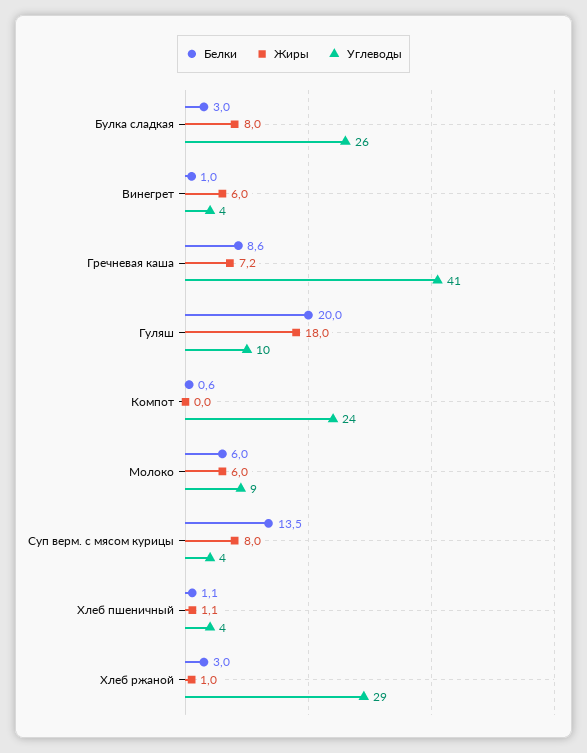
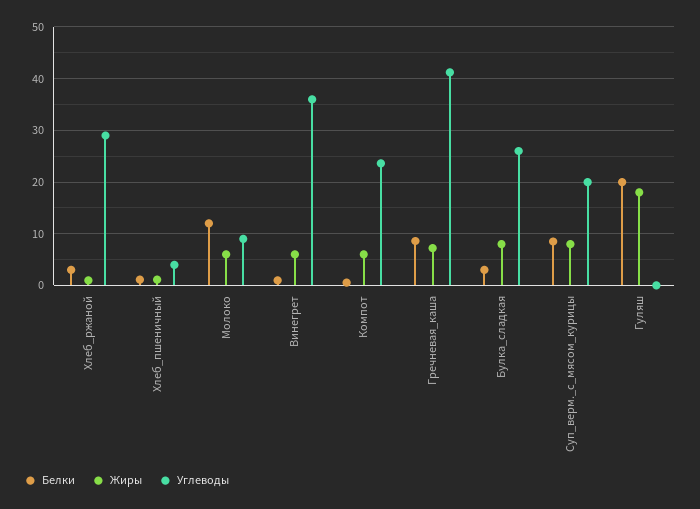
Углеводы, Винегрет: 4 -> 36
Углеводы, Гуляш: 10 -> 0
Жиры, Компот: 0 -> 6
Белки, Молоко: 6 -> 12
Белки, Суп верм. с мясом курицы: 13.5 -> 8
Углеводы, Суп верм. с мясом курицы: 4 -> 20

